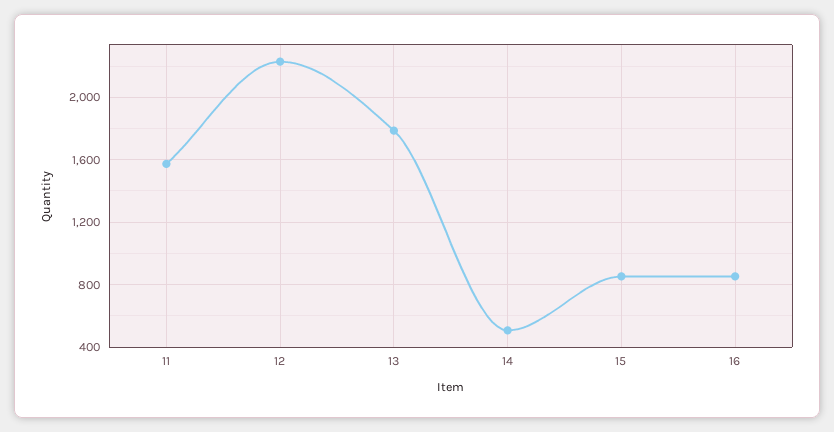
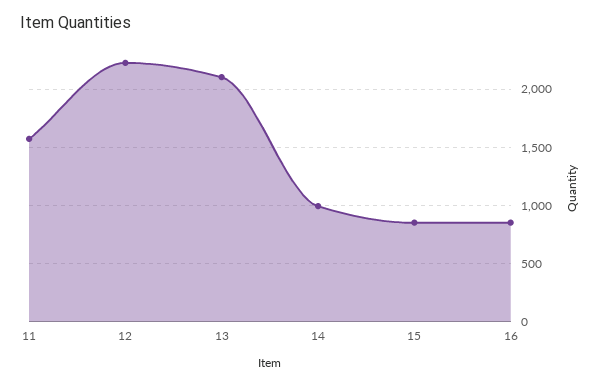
13: 1800 -> 2100
14: 500 -> 1000

